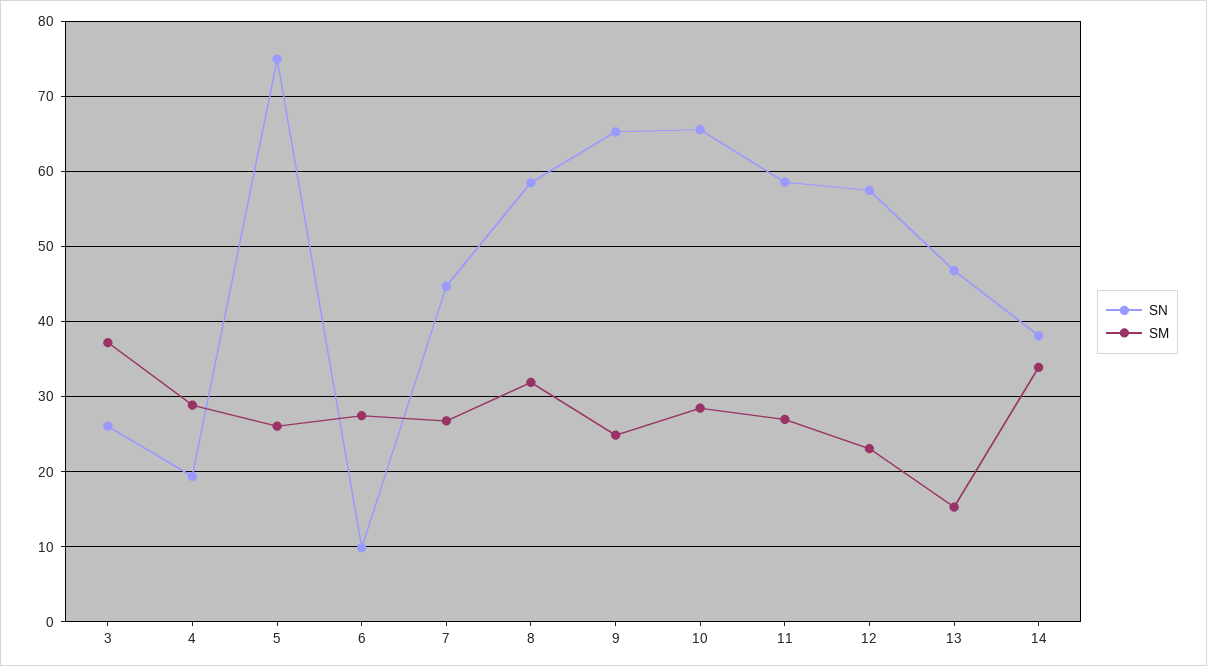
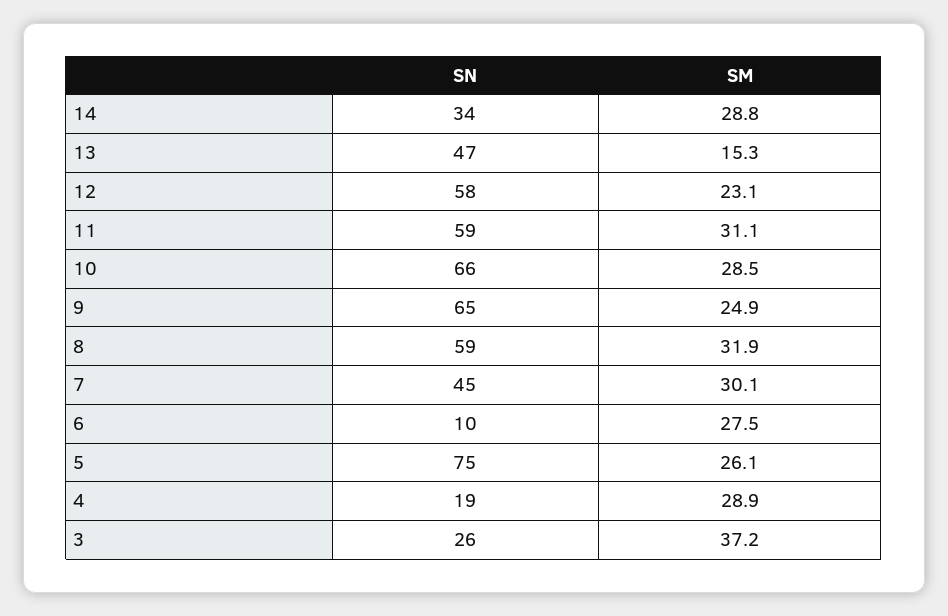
SM, 7: 27 -> 30.1
SM, 11: 27 -> 31.1
SN, 14: 38 -> 34
SM, 14: 34 -> 28.8

